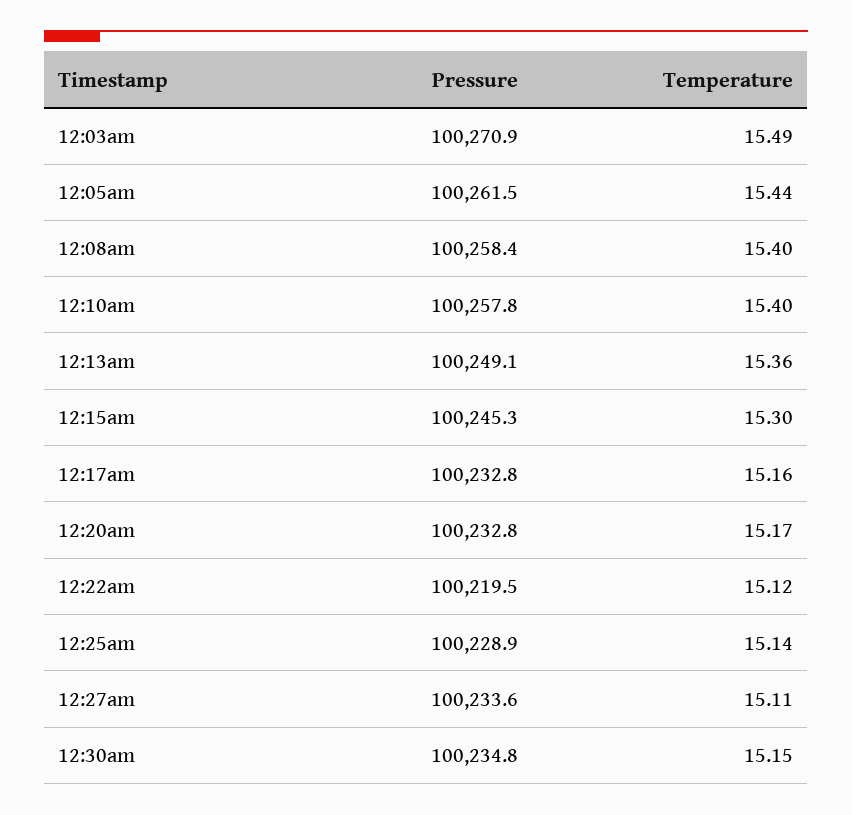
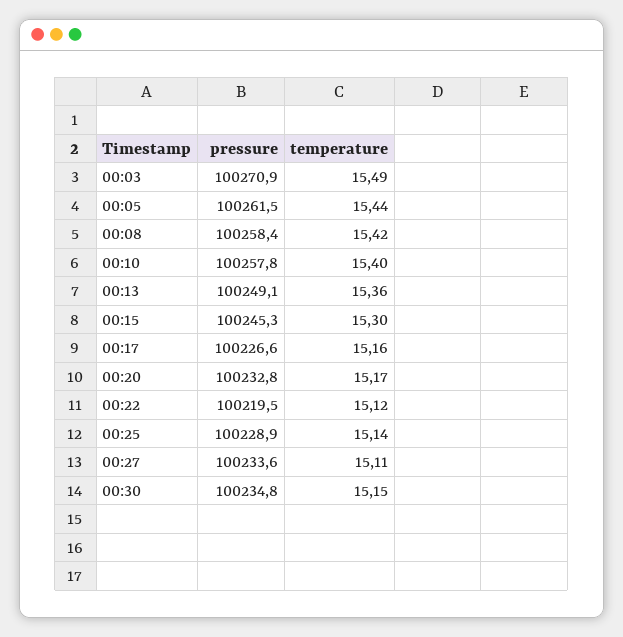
Temperature, 12:08am: 15.4 -> 15.42
Pressure, 12:17am: 100232.8 -> 100226.6

